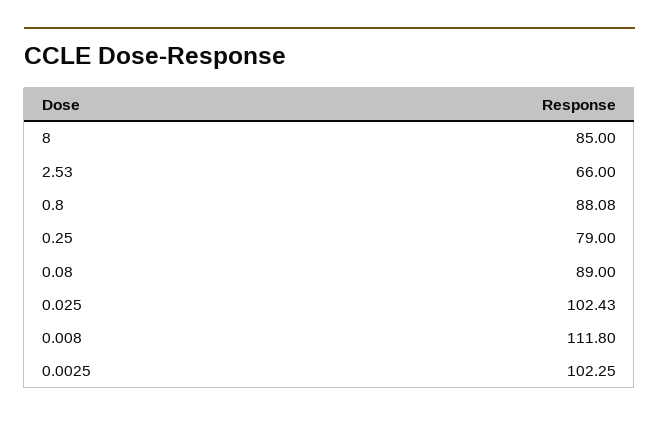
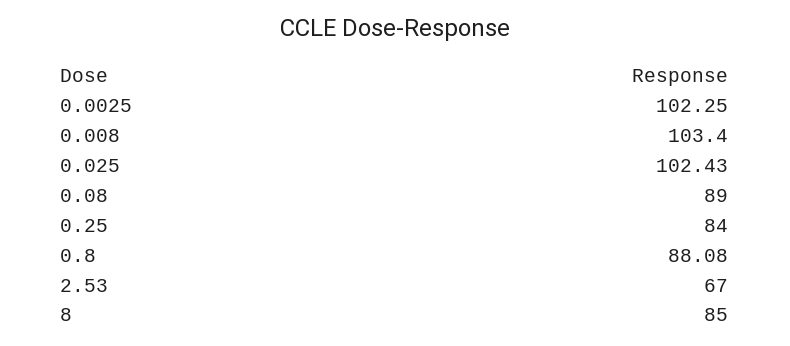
2.53: 66 -> 67
0.25: 79 -> 84
0.008: 111.8 -> 103.4

